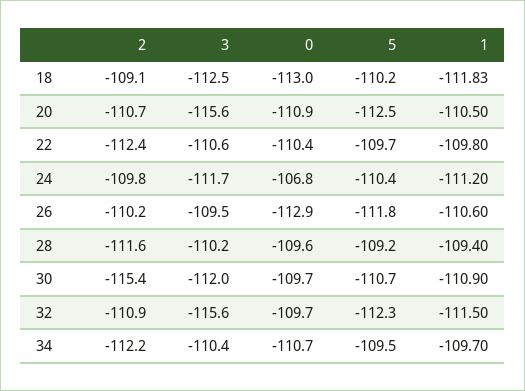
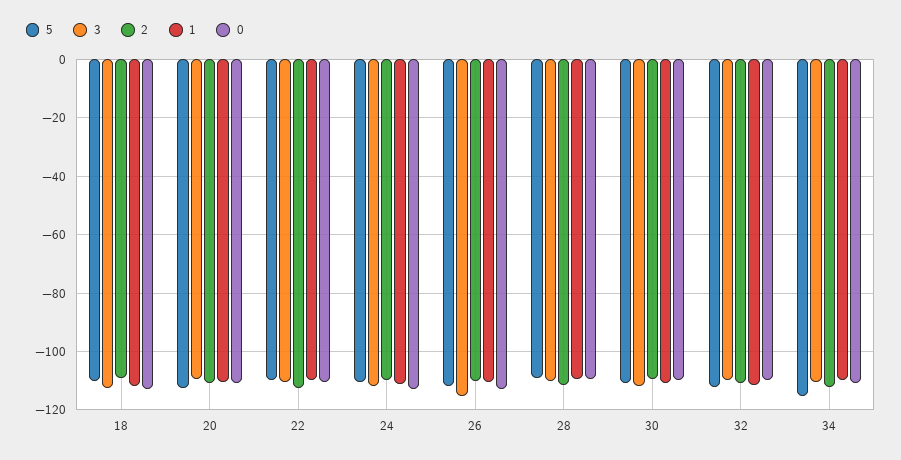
3, 20: -115.6 -> -110
0, 24: -106.8 -> -112.5
3, 26: -109.5 -> -115
2, 30: -115.4 -> -110
3, 32: -115.6 -> -110
5, 34: -109.5 -> -115

